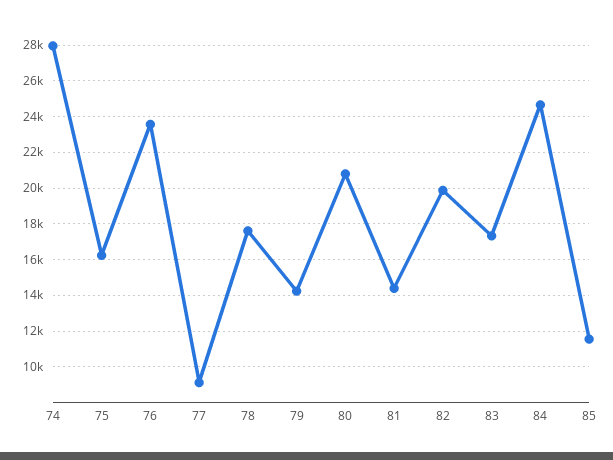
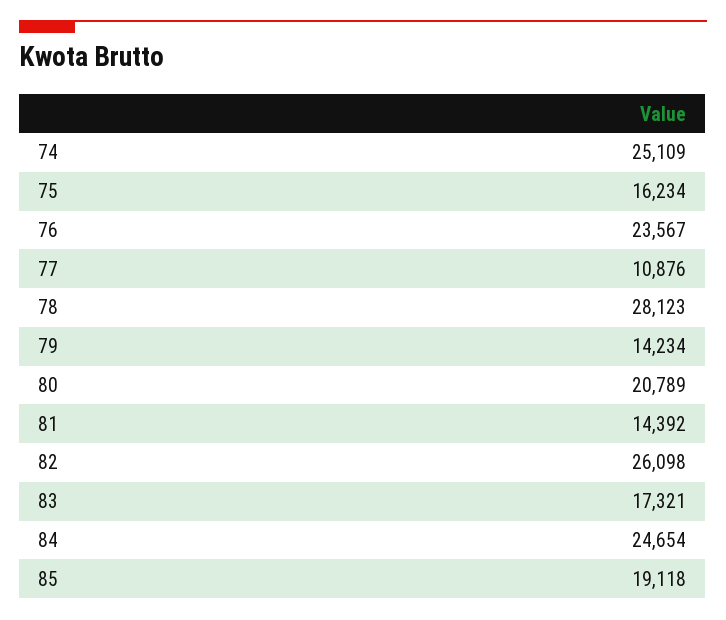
74: 28000 -> 25109
77: 9000 -> 10876
78: 17500 -> 28123
82: 20000 -> 26098
85: 11500 -> 19118

